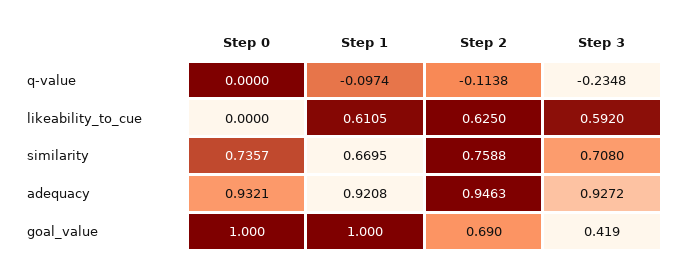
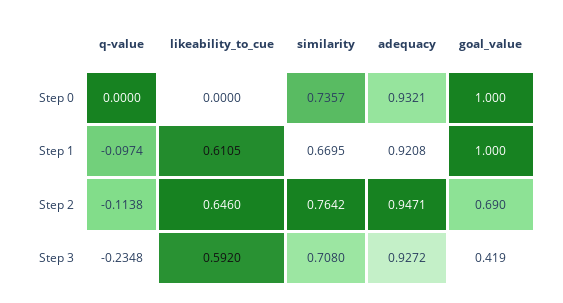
Step 2, likeability_to_cue: 0.625 -> 0.646
Step 2, similarity: 0.7588 -> 0.7642
Step 2, adequacy: 0.9463 -> 0.9471

